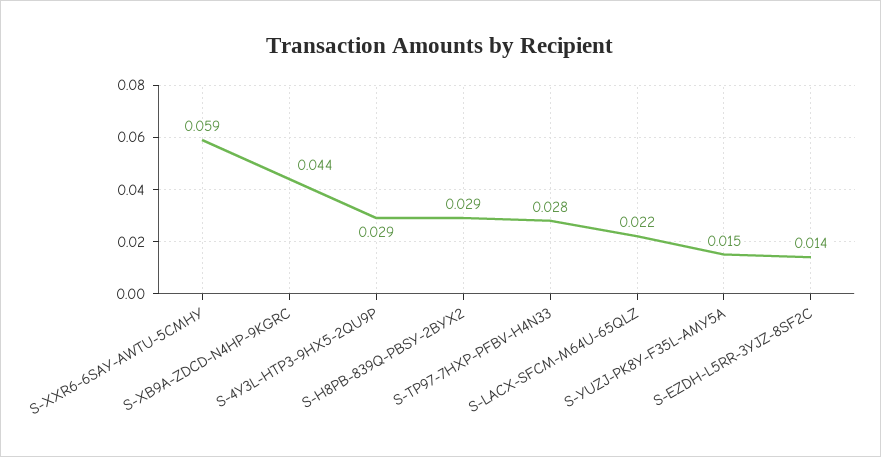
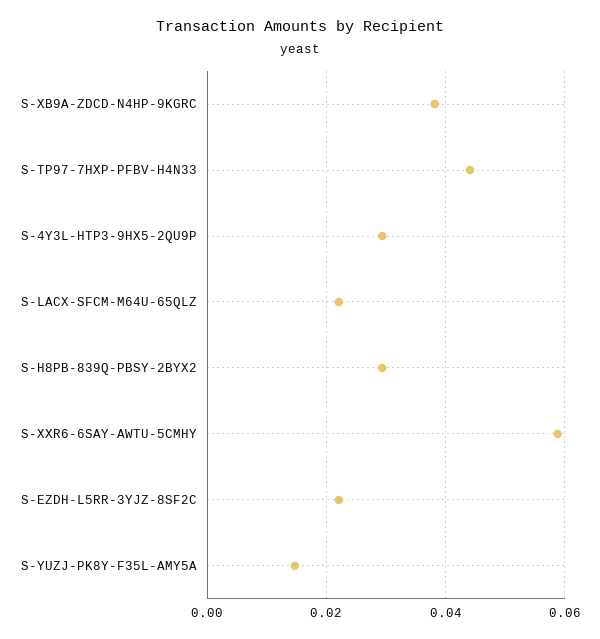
S-XB9A-ZDCD-N4HP-9KGRC: 0.044 -> 0.038
S-TP97-7HXP-PFBV-H4N33: 0.028 -> 0.044
S-EZDH-L5RR-3YJZ-8SF2C: 0.014 -> 0.022

